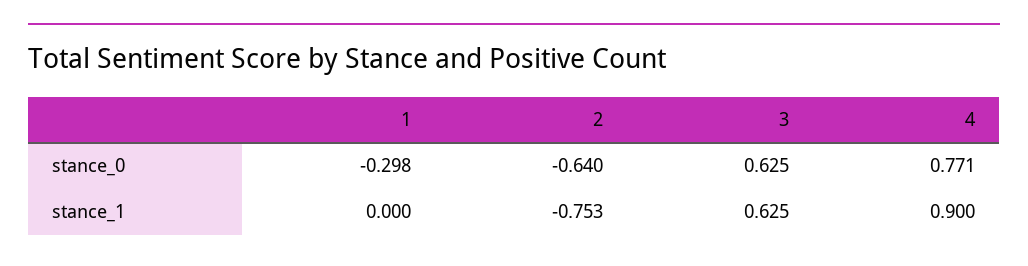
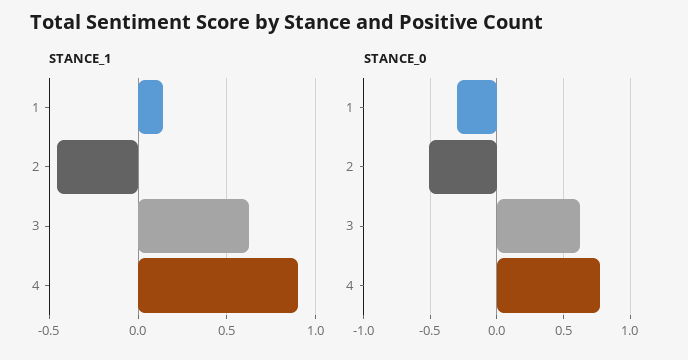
stance_0, 2: -0.64 -> -0.5
stance_1, 1: 0 -> 0.15
stance_1, 2: -0.753 -> -0.45

